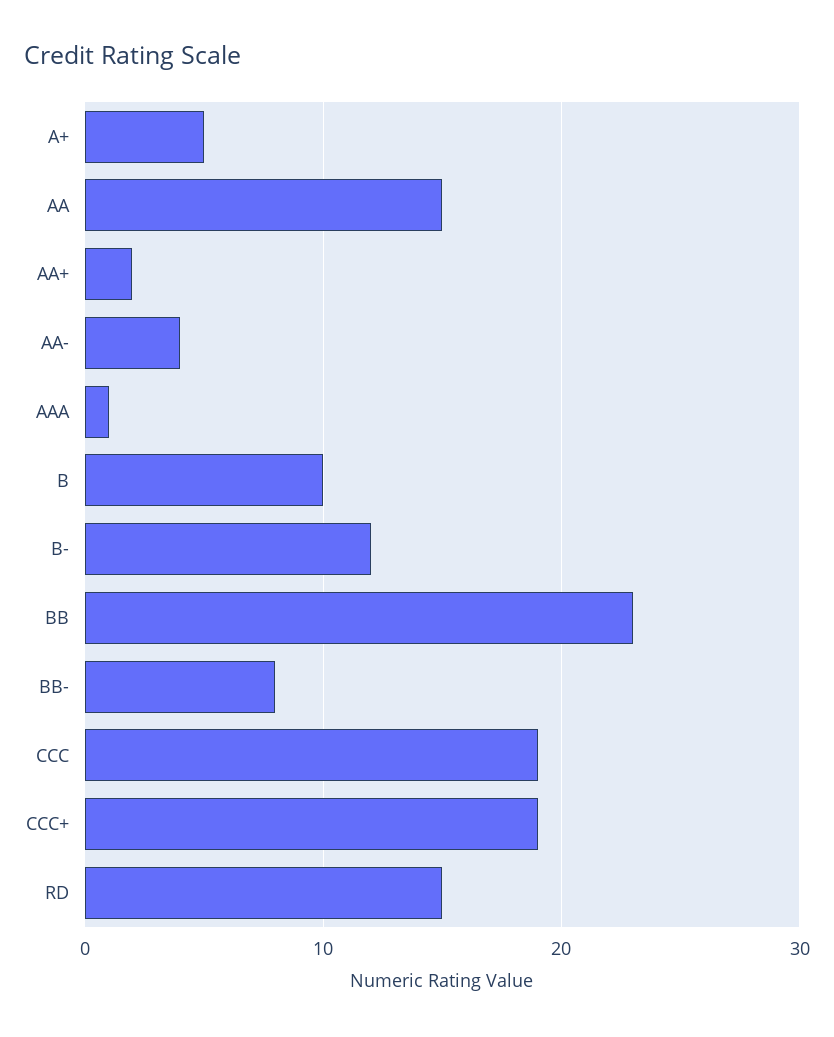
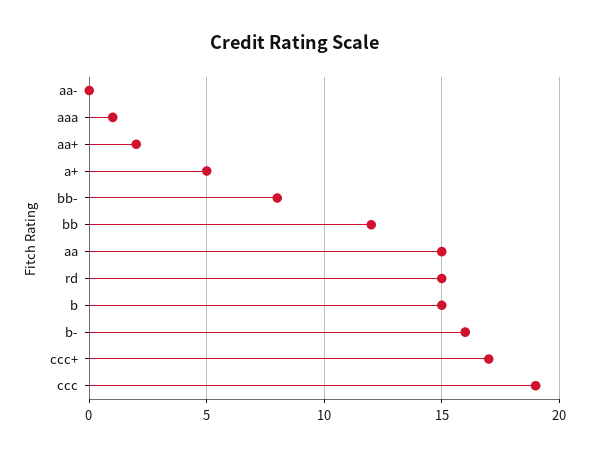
AA-: 4 -> 0
B: 10 -> 15
B-: 12 -> 16
BB: 23 -> 12
CCC+: 19 -> 17

